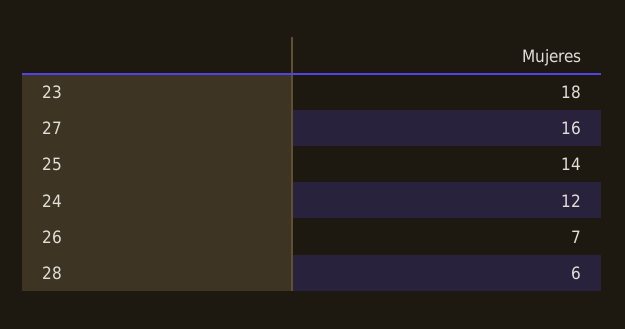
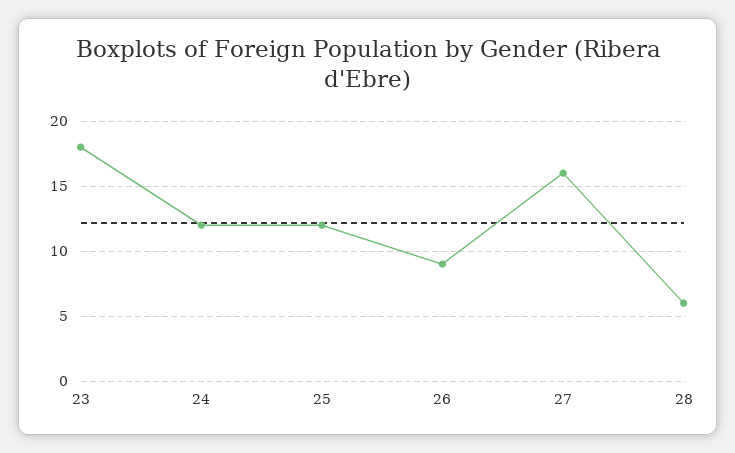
25: 14 -> 12
26: 7 -> 9

